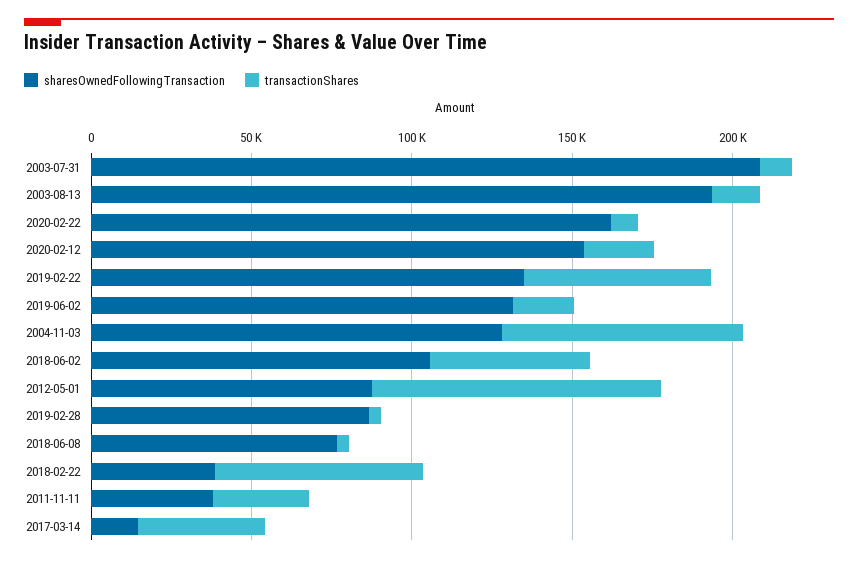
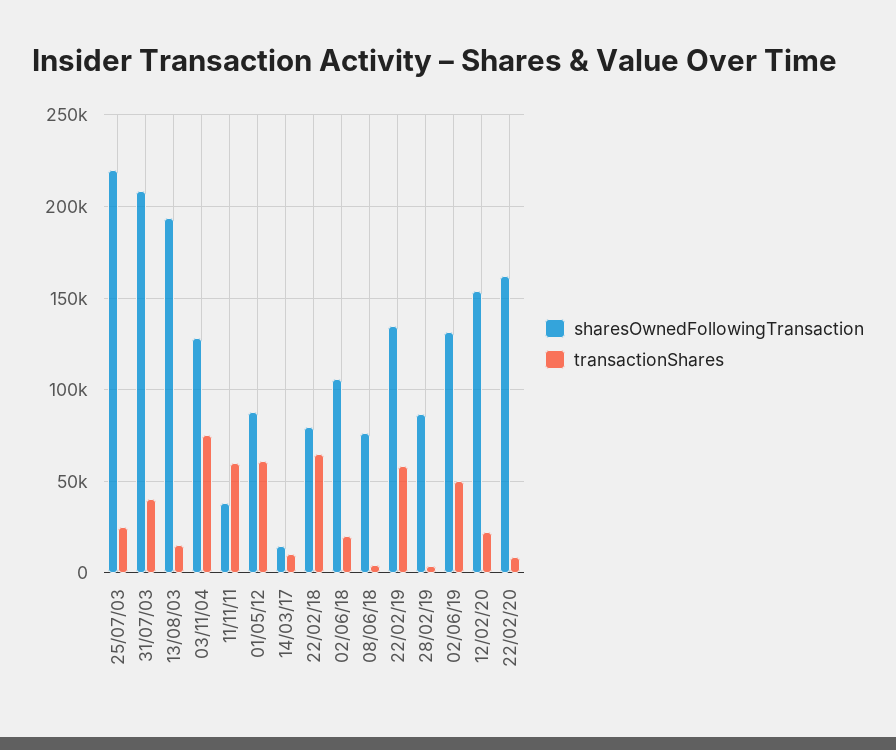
transactionShares, 2003-07-31: 10000 -> 40000
transactionShares, 2019-06-02: 20000 -> 50000
transactionShares, 2018-06-02: 50000 -> 20000
transactionShares, 2012-05-01: 90000 -> 60000
sharesOwnedFollowingTransaction, 2018-02-22: 40000 -> 80000
transactionShares, 2011-11-11: 30000 -> 60000
transactionShares, 2017-03-14: 40000 -> 10000
sharesOwnedFollowingTransaction, 25/07/03: none -> 220000
transactionShares, 25/07/03: none -> 25000

